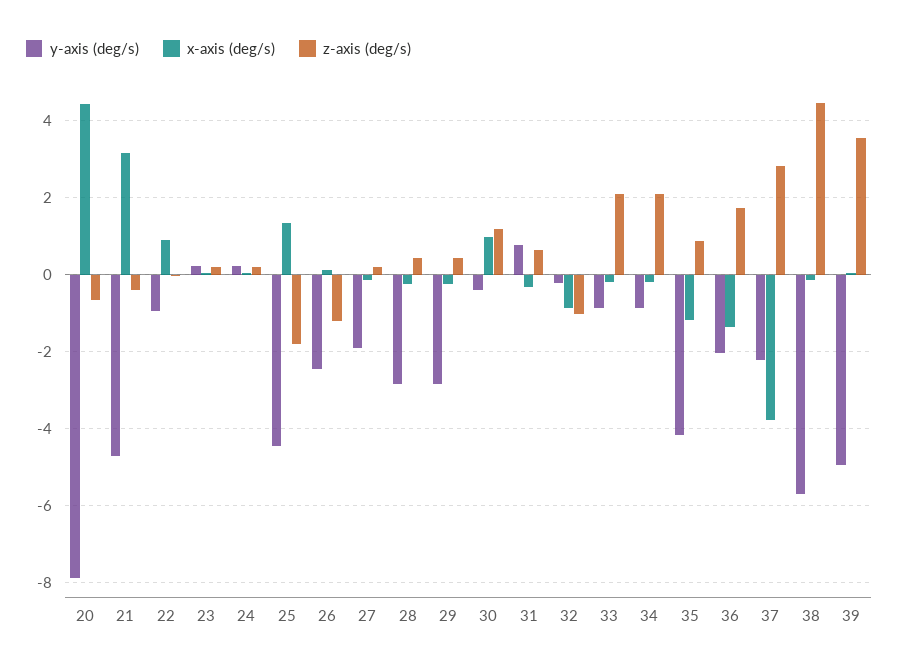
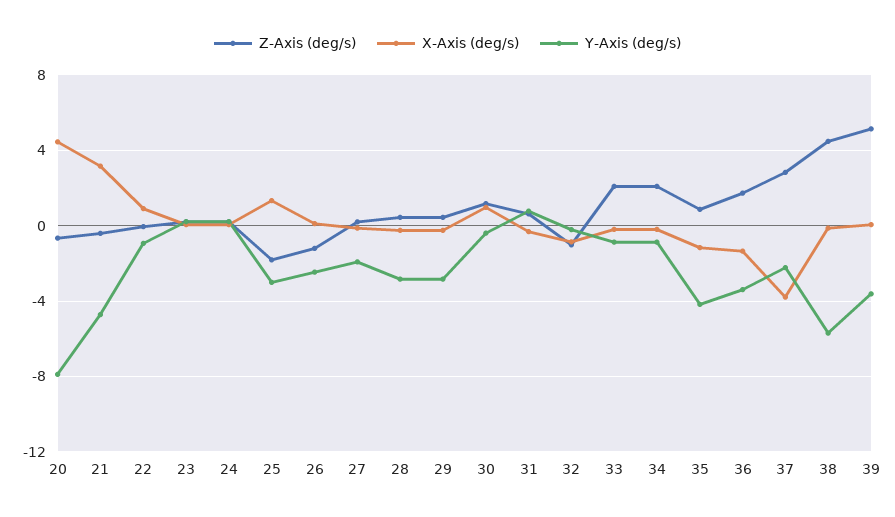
y-axis (deg/s), 25: -4.4 -> -3
y-axis (deg/s), 36: -2 -> -3.5
y-axis (deg/s), 39: -5 -> -3.5
z-axis (deg/s), 39: 3.6 -> 5

